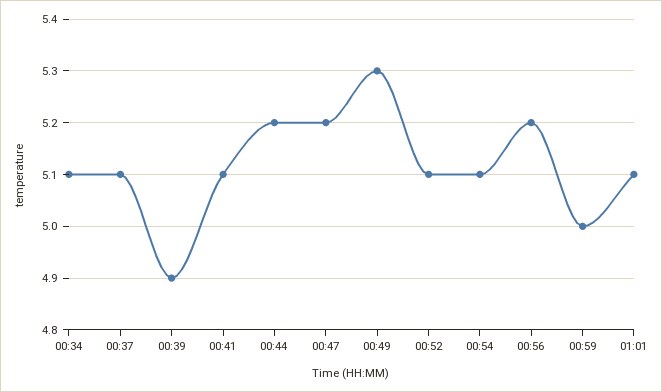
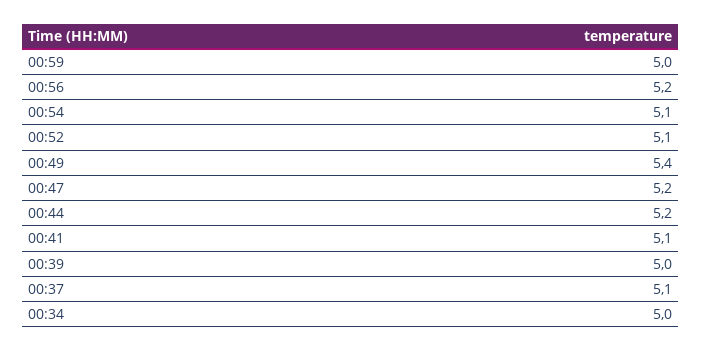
00:34: 5.1 -> 5
00:39: 4.9 -> 5
00:49: 5.3 -> 5.4
01:01: 5.1 -> none

